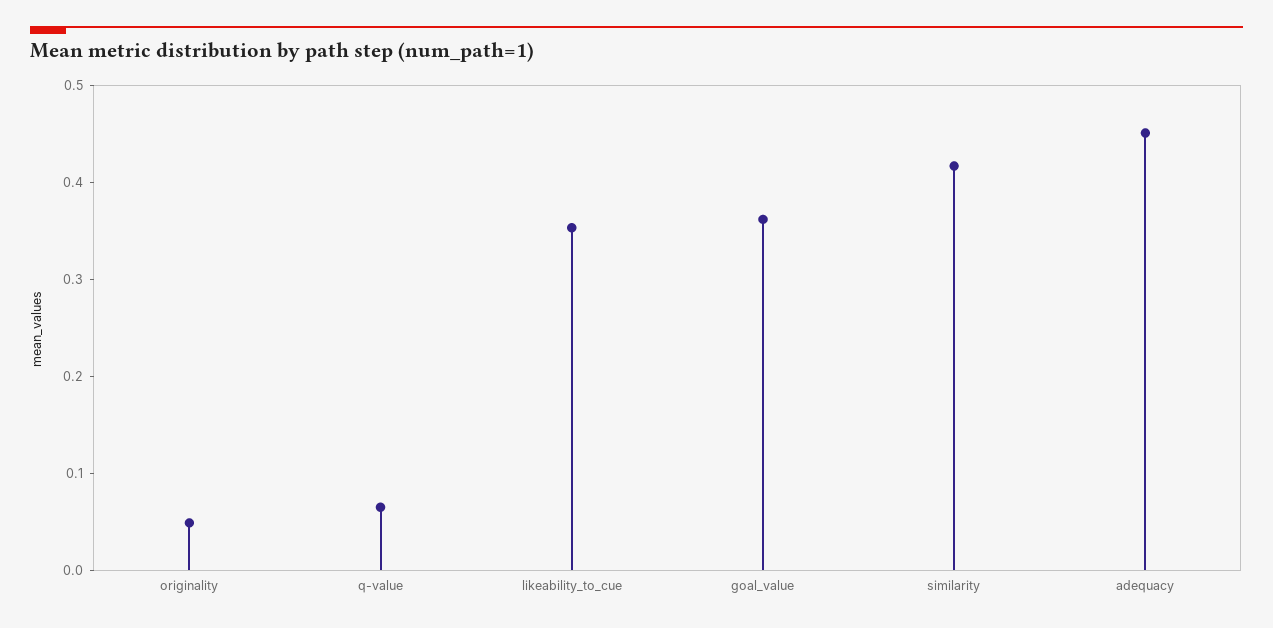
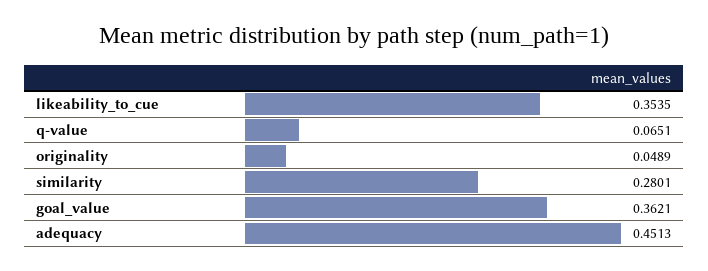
similarity: 0.42 -> 0.2801

